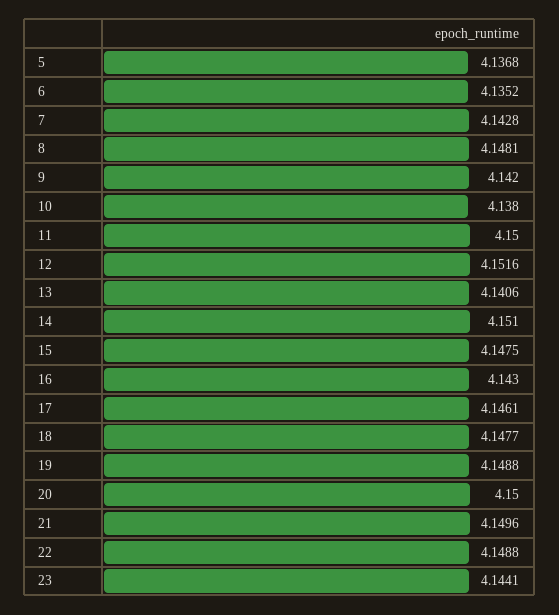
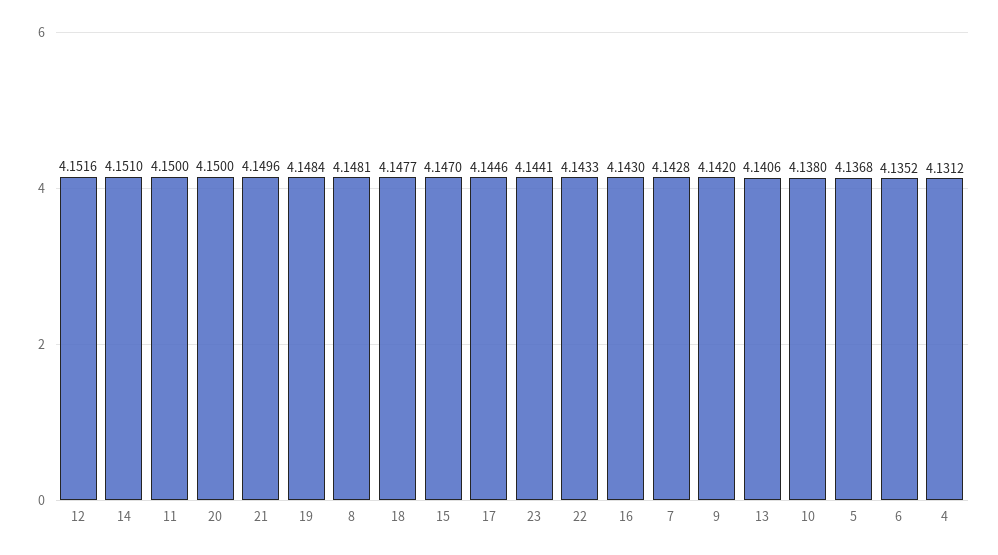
15: 4.1475 -> 4.147
17: 4.1461 -> 4.1446
19: 4.1488 -> 4.1484
22: 4.1488 -> 4.1433
4: none -> 4.1312

